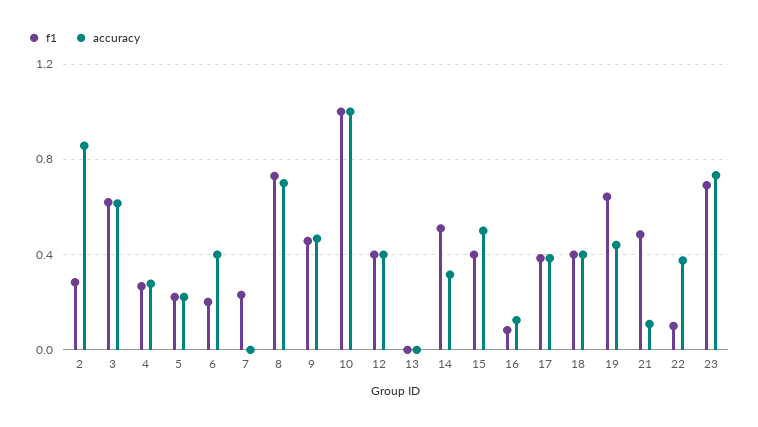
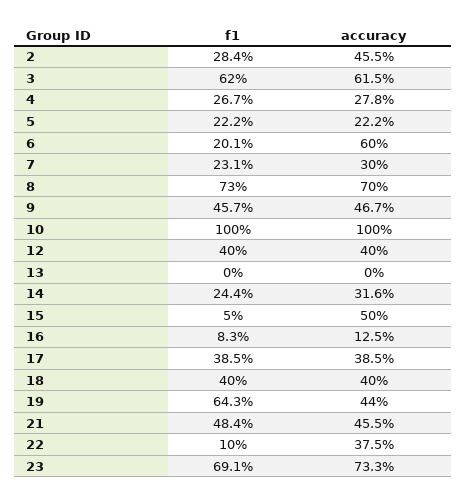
accuracy, 2: 0.85 -> 0.455
accuracy, 6: 0.4 -> 0.6
accuracy, 7: 0 -> 0.3
f1, 14: 0.5 -> 0.244
f1, 15: 0.4 -> 0.05
accuracy, 21: 0.1 -> 0.455

